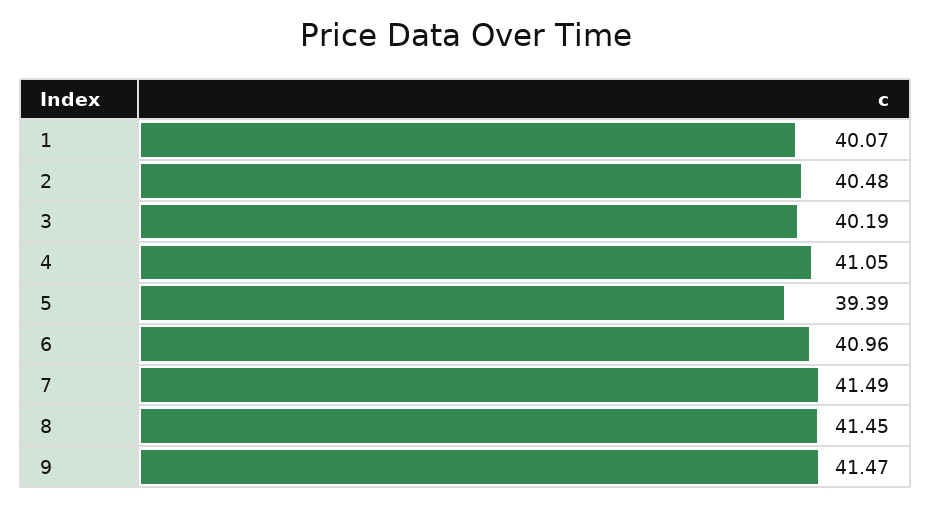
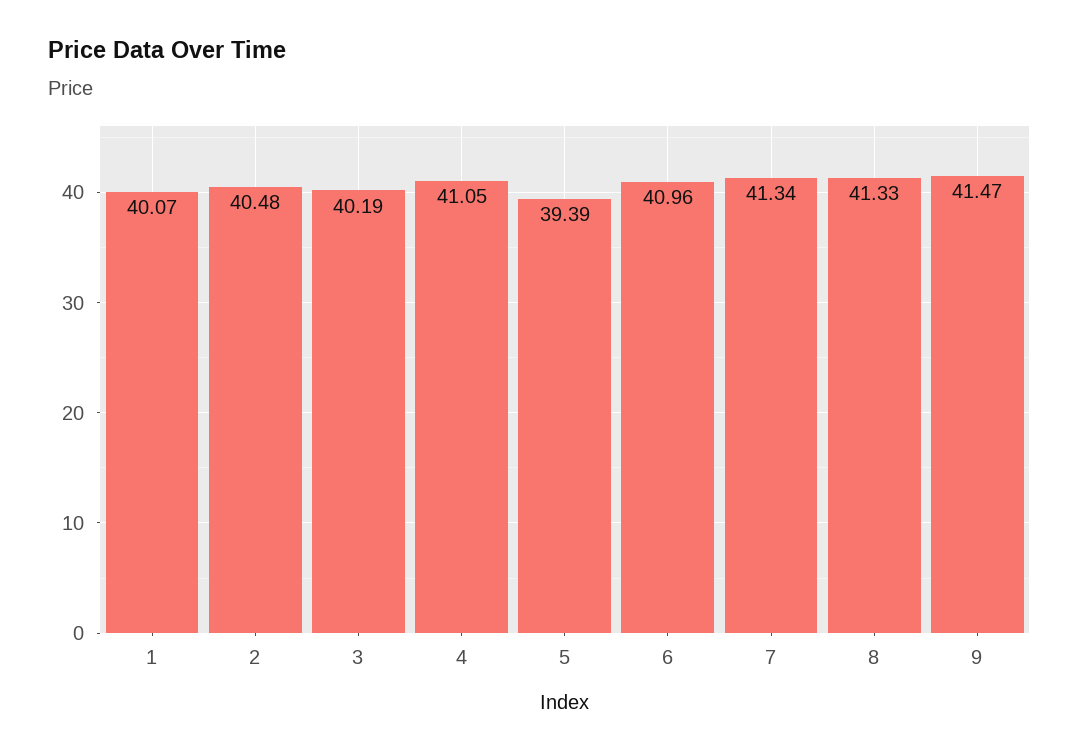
7: 41.49 -> 41.34
8: 41.45 -> 41.33

